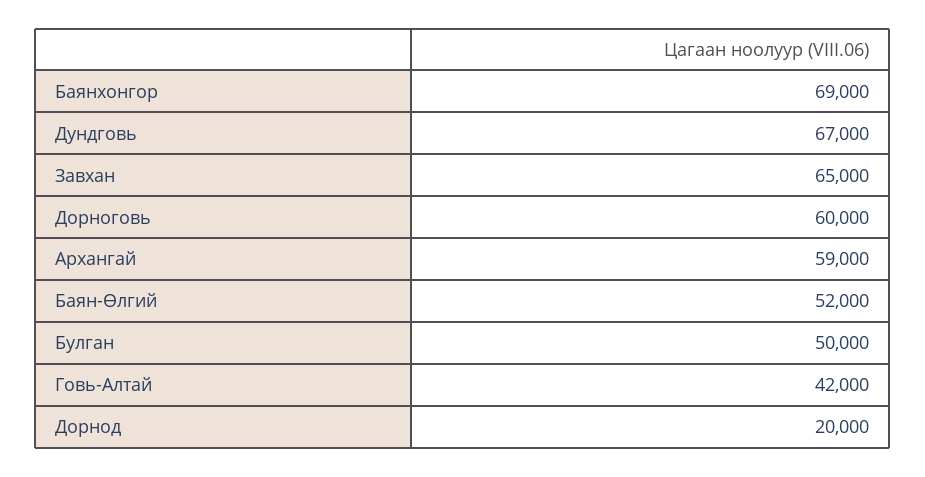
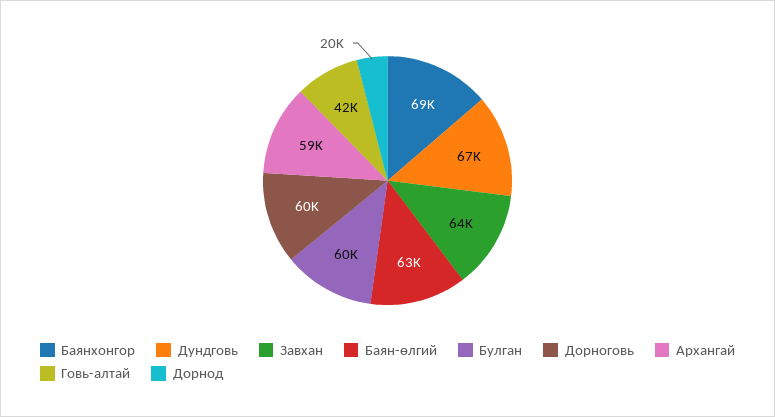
Завхан: 65000 -> 64000
Баян-Өлгий: 52000 -> 63000
Булган: 50000 -> 60000

